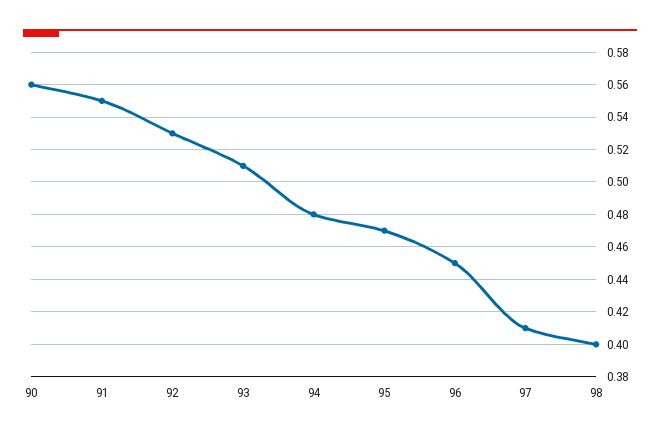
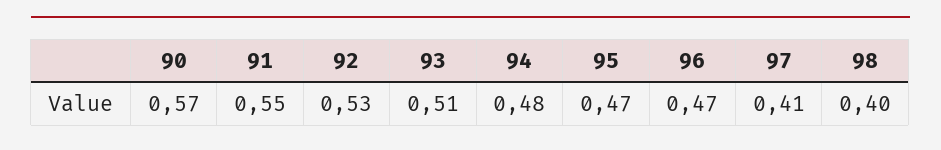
90: 0.56 -> 0.57
96: 0.45 -> 0.47

